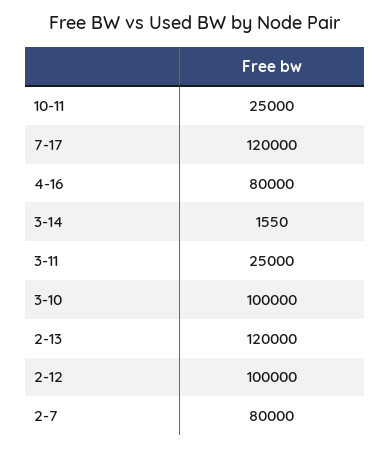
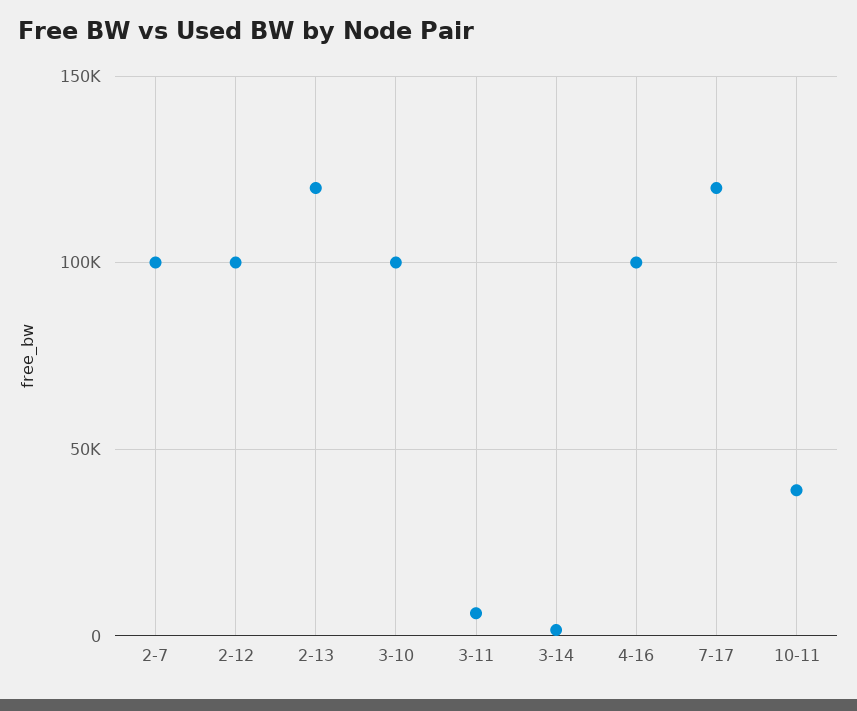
10-11: 25000 -> 40000
4-16: 80000 -> 100000
3-11: 25000 -> 5000
2-7: 80000 -> 100000

